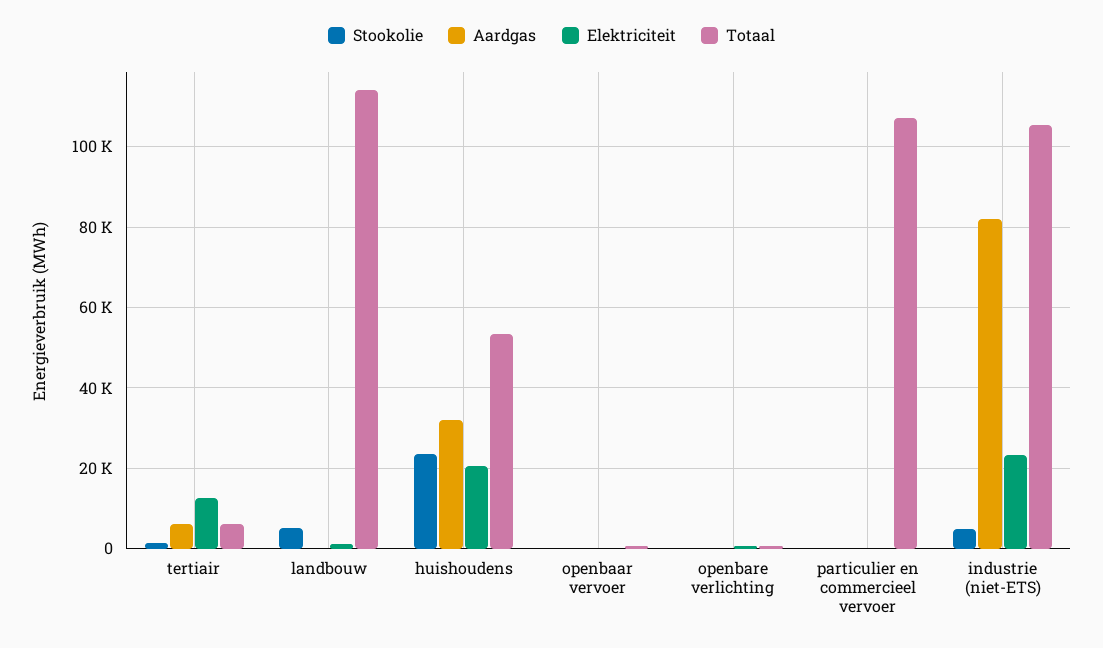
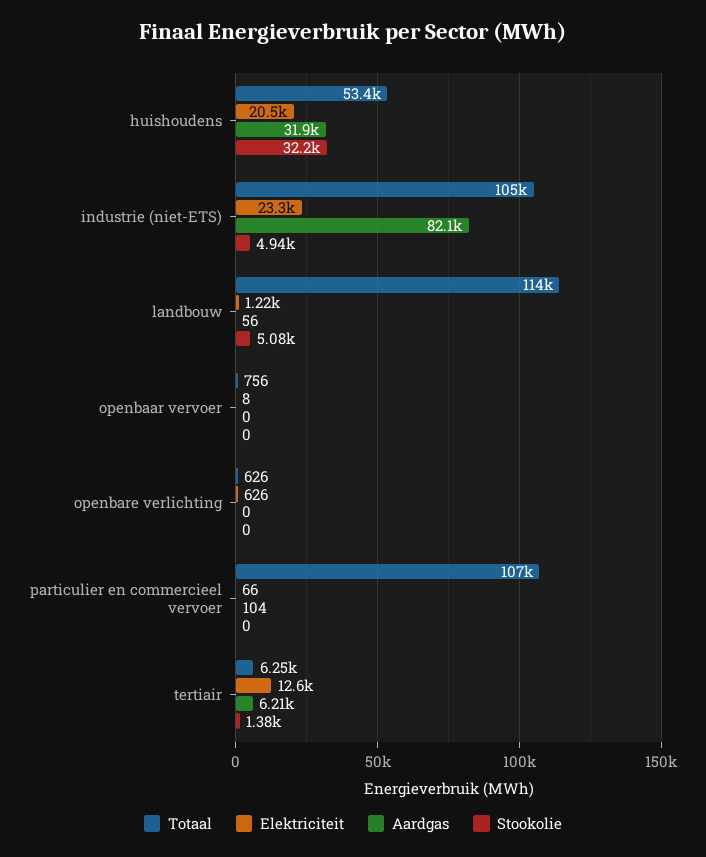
Stookolie, huishoudens: 24000 -> 32200

